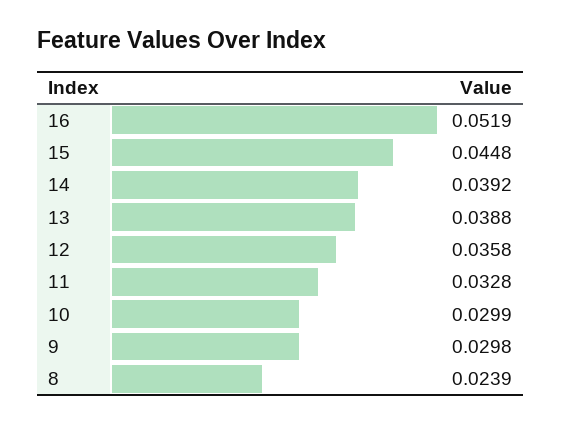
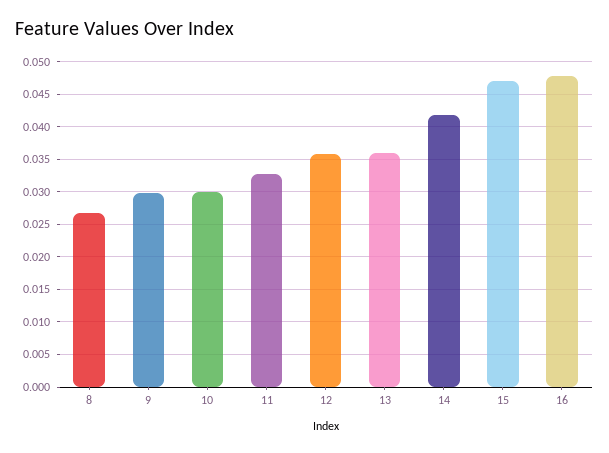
16: 0.0519 -> 0.048
15: 0.0448 -> 0.047
14: 0.0392 -> 0.042
13: 0.0388 -> 0.036
8: 0.0239 -> 0.027

